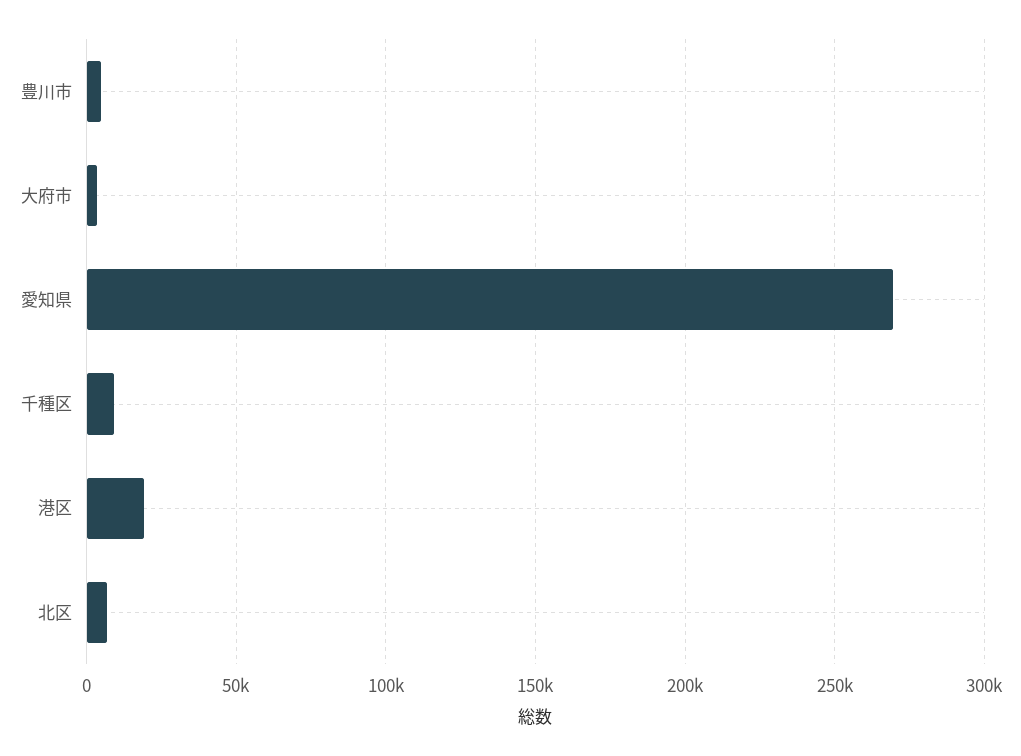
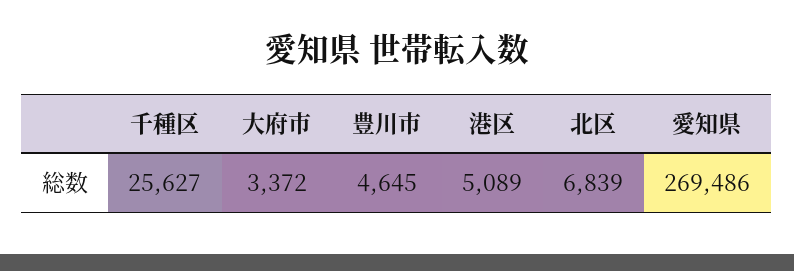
千種区: 10000 -> 25627
港区: 20000 -> 5089

